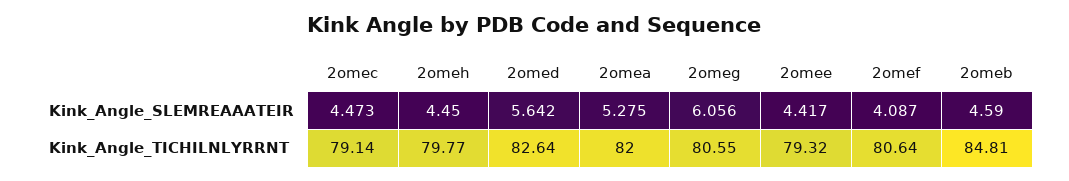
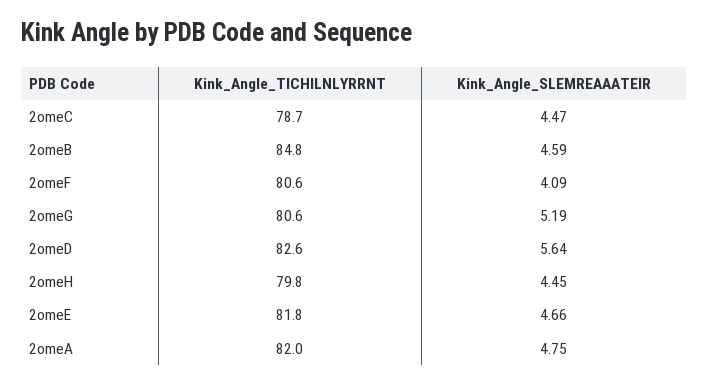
2omea, Kink_Angle_SLEMREAAATEIR: 5.275 -> 4.75
2omeg, Kink_Angle_SLEMREAAATEIR: 6.056 -> 5.19
2omee, Kink_Angle_SLEMREAAATEIR: 4.417 -> 4.66
2omec, Kink_Angle_TICHILNLYRRNT: 79.14 -> 78.7
2omee, Kink_Angle_TICHILNLYRRNT: 79.32 -> 81.8

